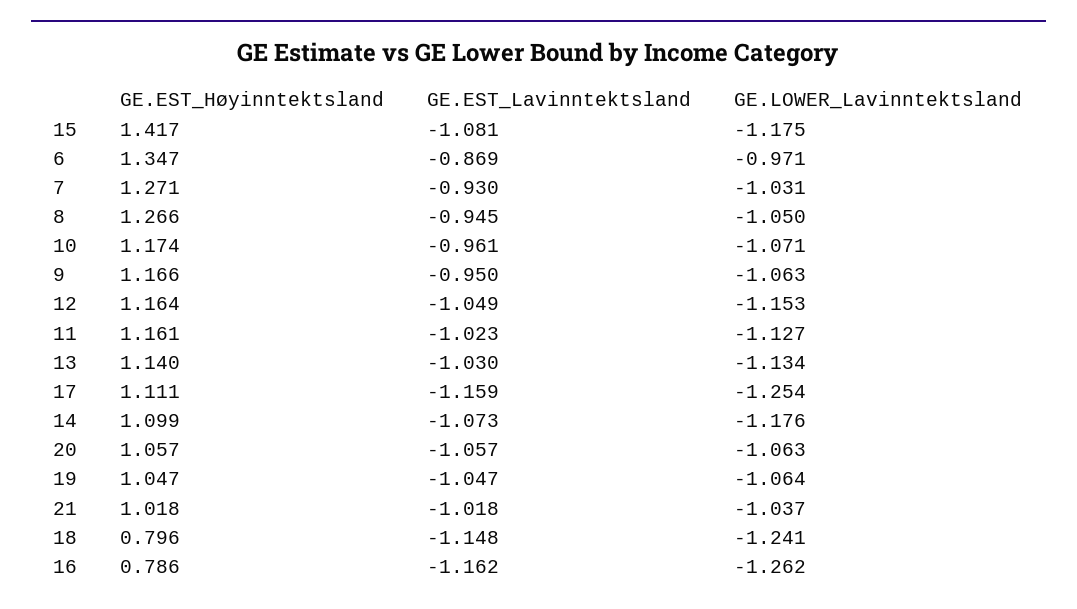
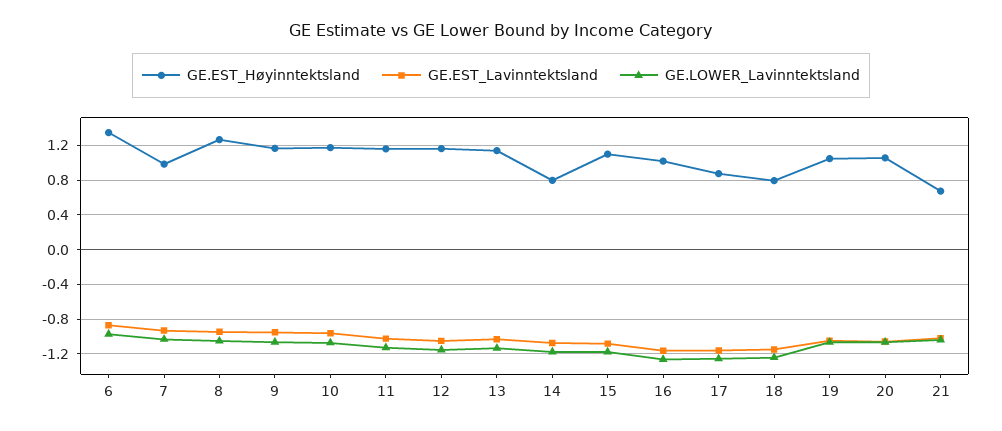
GE.EST_Høyinntektsland, 15: 1.417 -> 1.1
GE.EST_Høyinntektsland, 7: 1.271 -> 1
GE.EST_Høyinntektsland, 17: 1.111 -> 0.9
GE.EST_Høyinntektsland, 14: 1.099 -> 0.8
GE.EST_Høyinntektsland, 21: 1.018 -> 0.7
GE.EST_Høyinntektsland, 16: 0.786 -> 1

